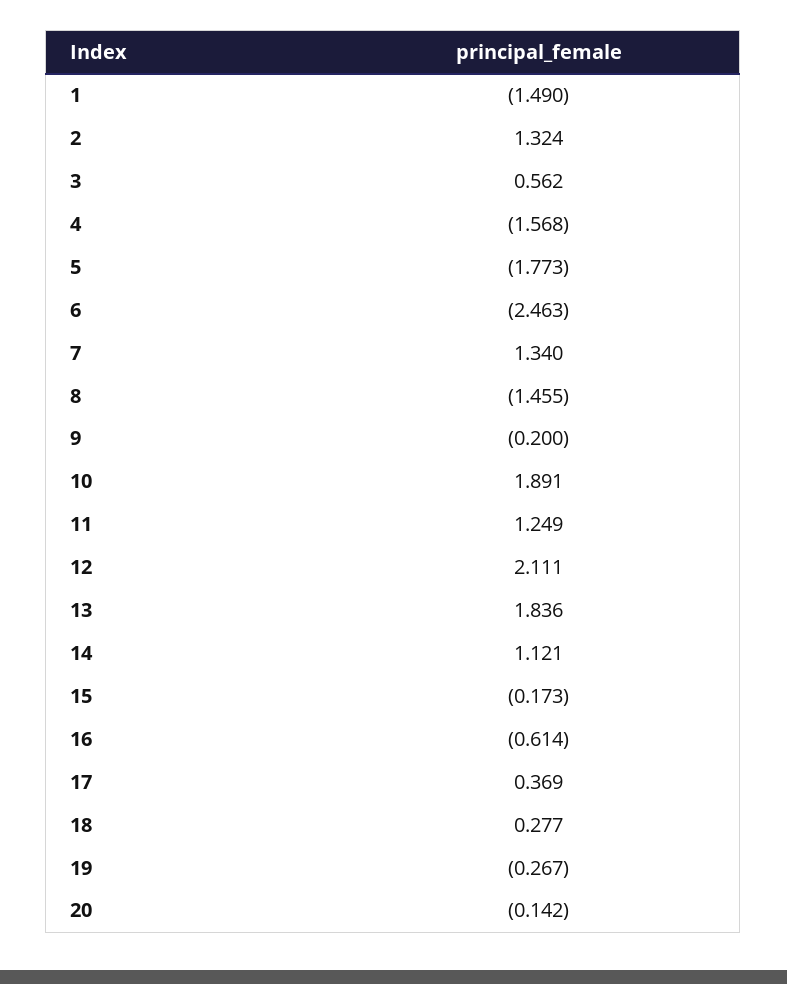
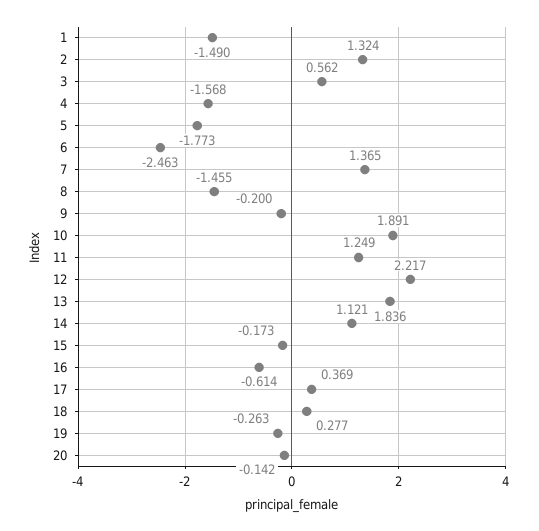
7: 1.34 -> 1.365
12: 2.111 -> 2.217
19: -0.267 -> -0.263

